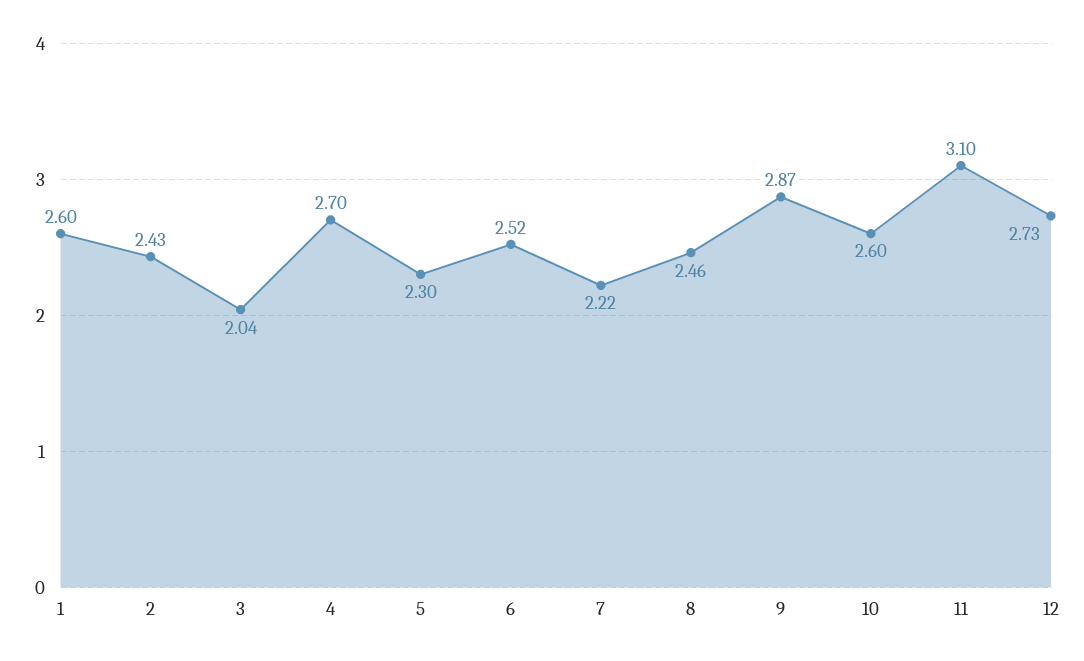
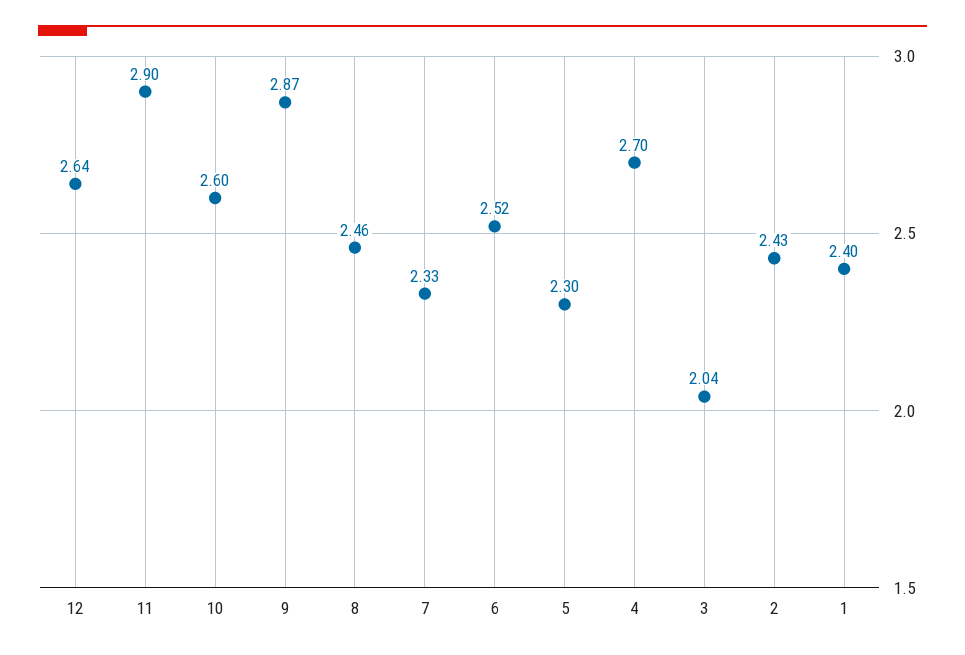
1: 2.6 -> 2.4
7: 2.22 -> 2.33
11: 3.1 -> 2.9
12: 2.73 -> 2.64

